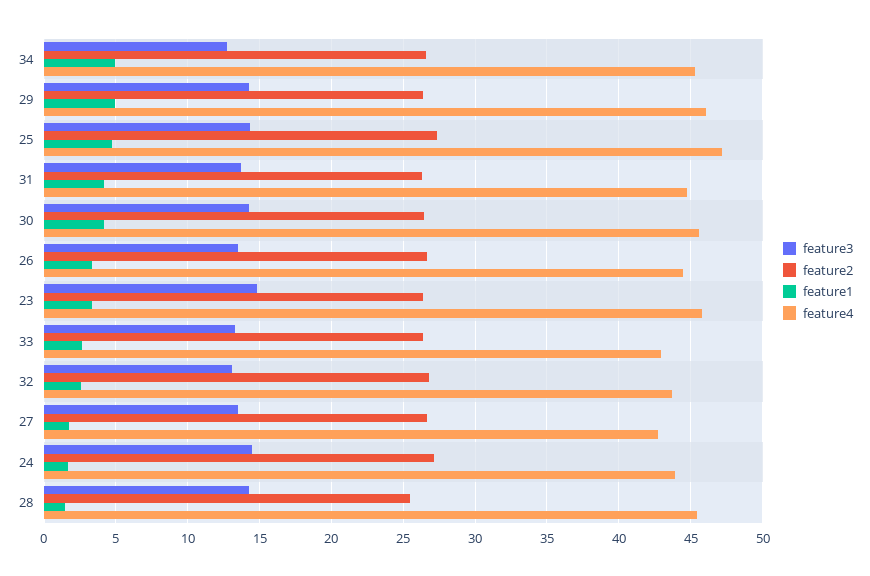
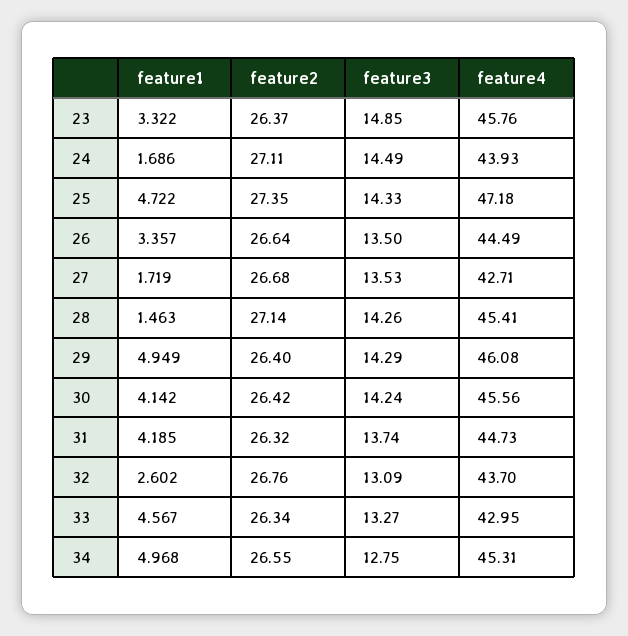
feature1, 33: 2.5 -> 4.567
feature2, 28: 25.5 -> 27.14

